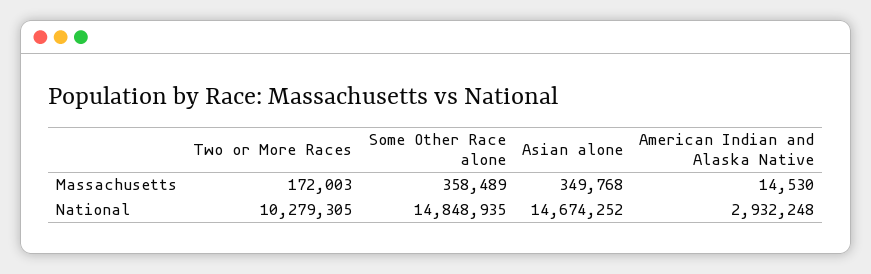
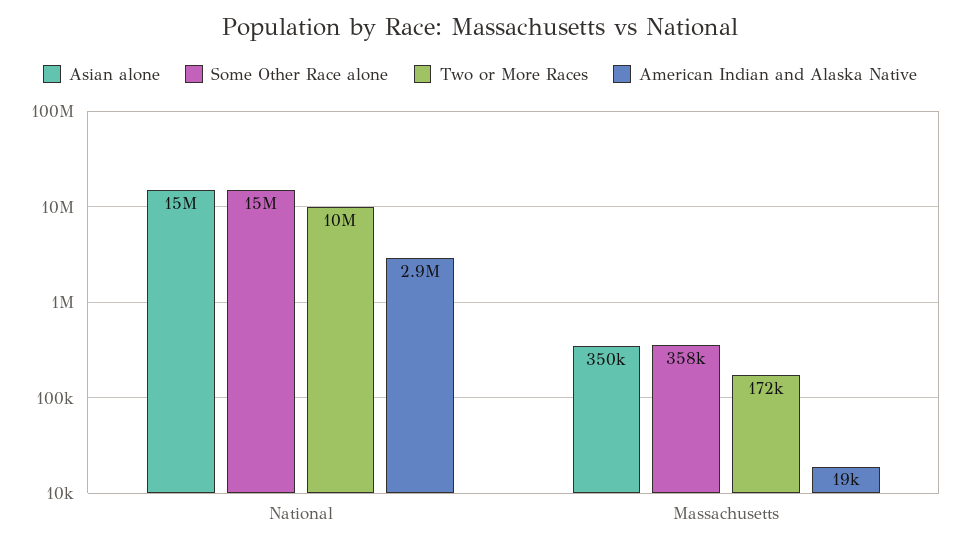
American Indian and Alaska Native, Massachusetts: 14530 -> 19000

